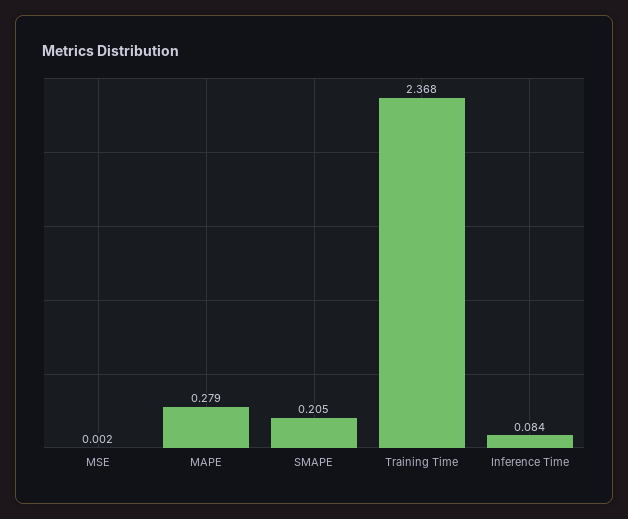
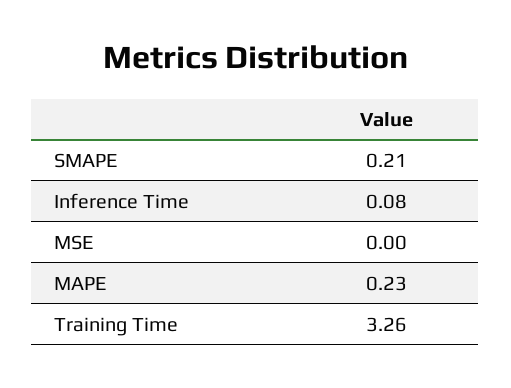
MAPE: 0.279 -> 0.23
Training Time: 2.368 -> 3.26

